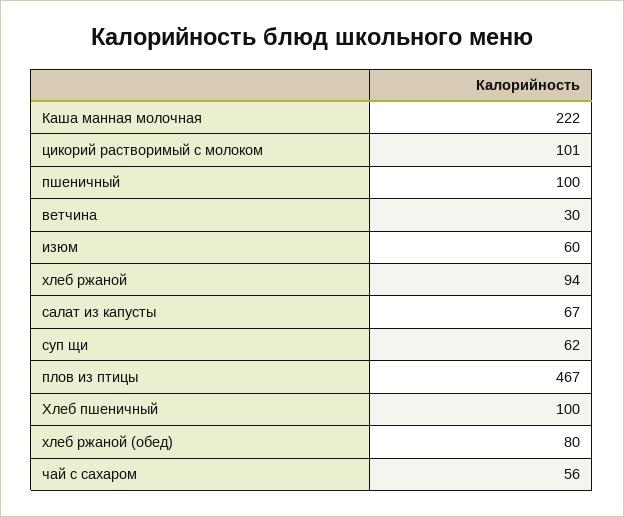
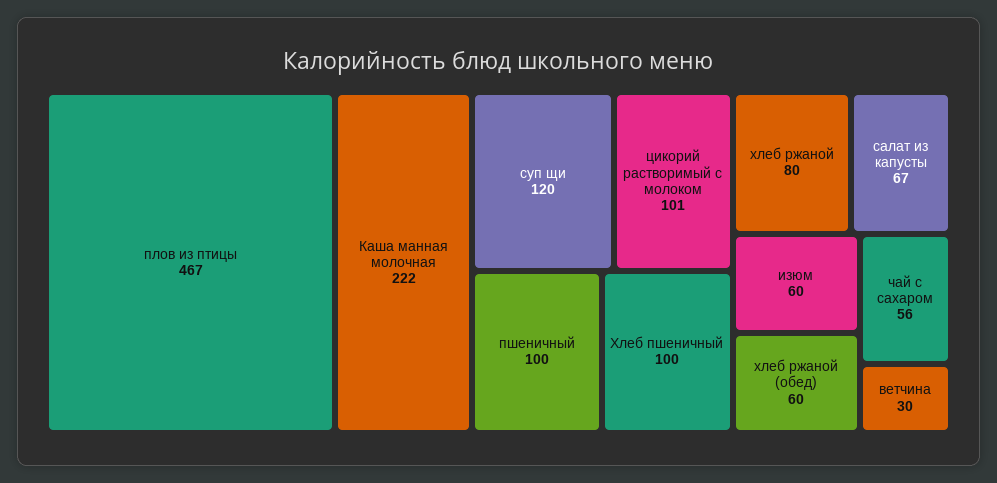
хлеб ржаной: 94 -> 80
суп щи: 62 -> 120
хлеб ржаной (обед): 80 -> 60

